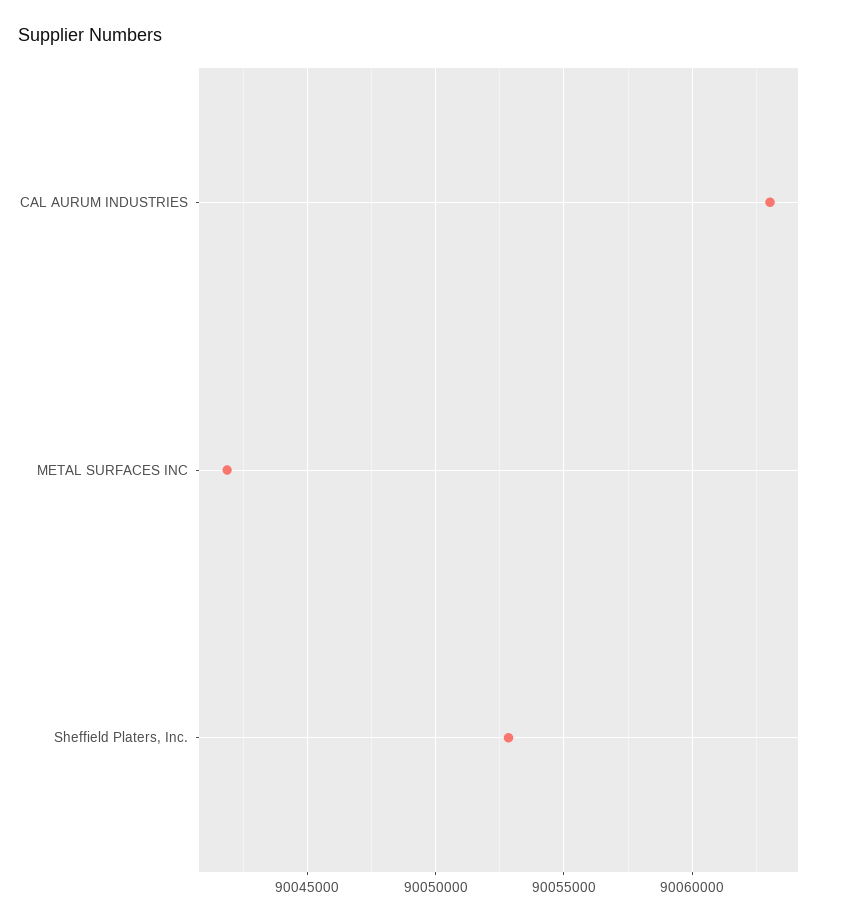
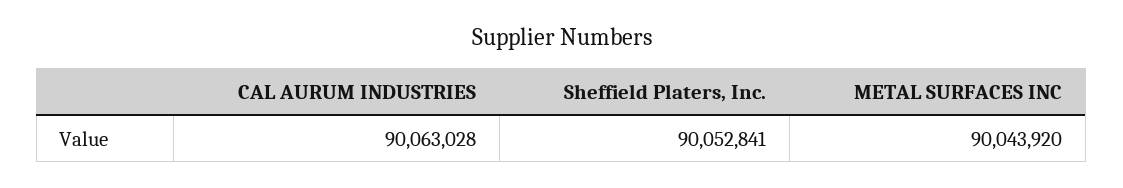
METAL SURFACES INC: 90042000 -> 90043920

